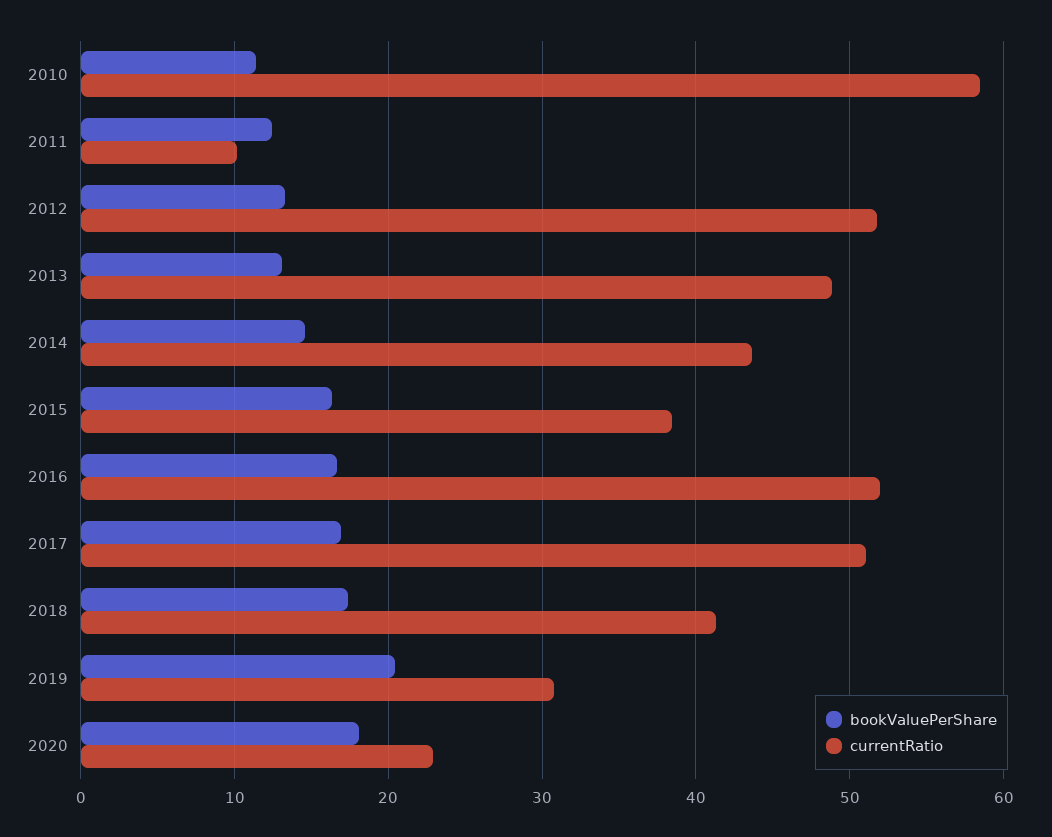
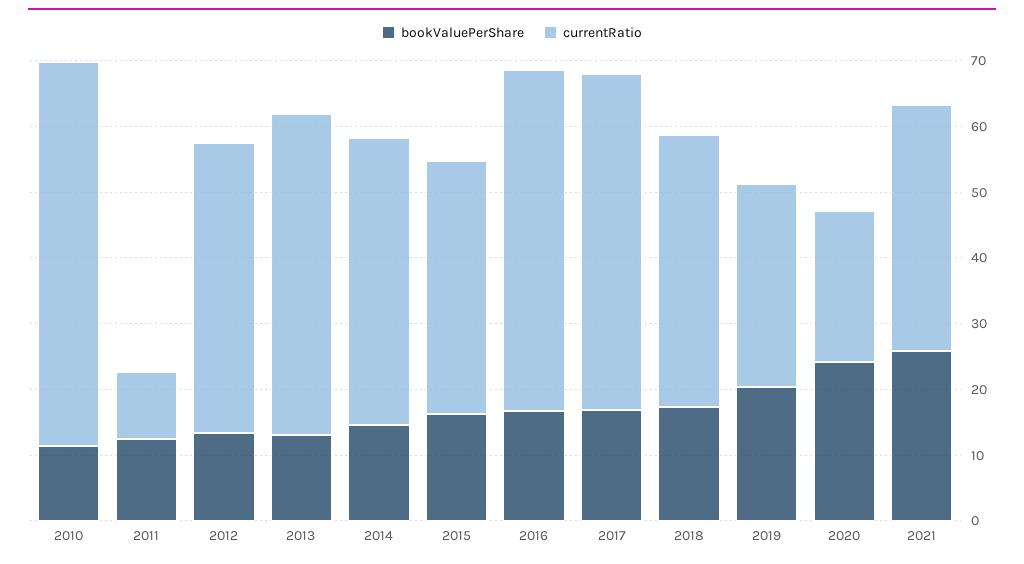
currentRatio, 2012: 52 -> 44
bookValuePerShare, 2020: 18 -> 24
bookValuePerShare, 2021: none -> 26
currentRatio, 2021: none -> 38

